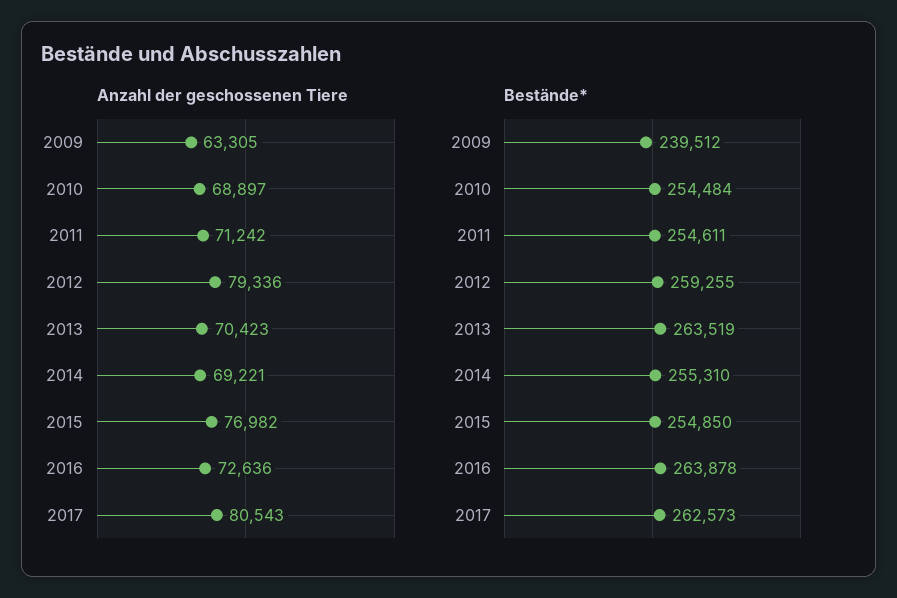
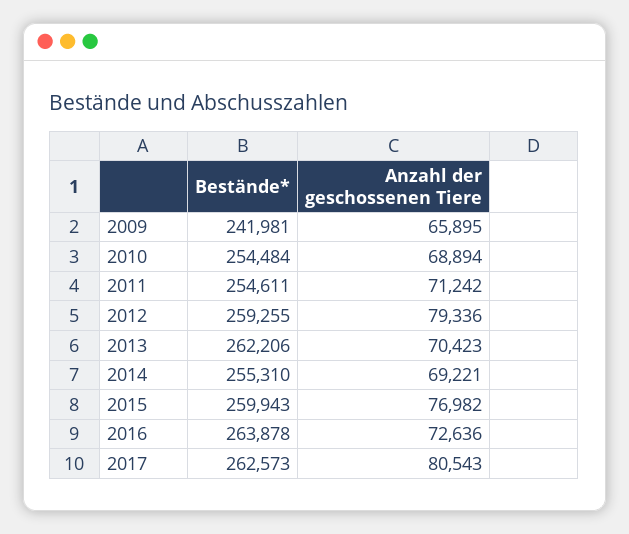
Anzahl der geschossenen Tiere, 2009: 63305 -> 65895
Anzahl der geschossenen Tiere, 2010: 68897 -> 68894
Bestände*, 2009: 239512 -> 241981
Bestände*, 2013: 263519 -> 262206
Bestände*, 2015: 254850 -> 259943

